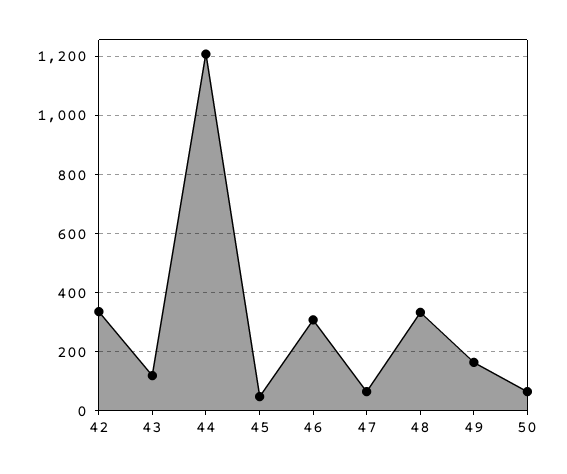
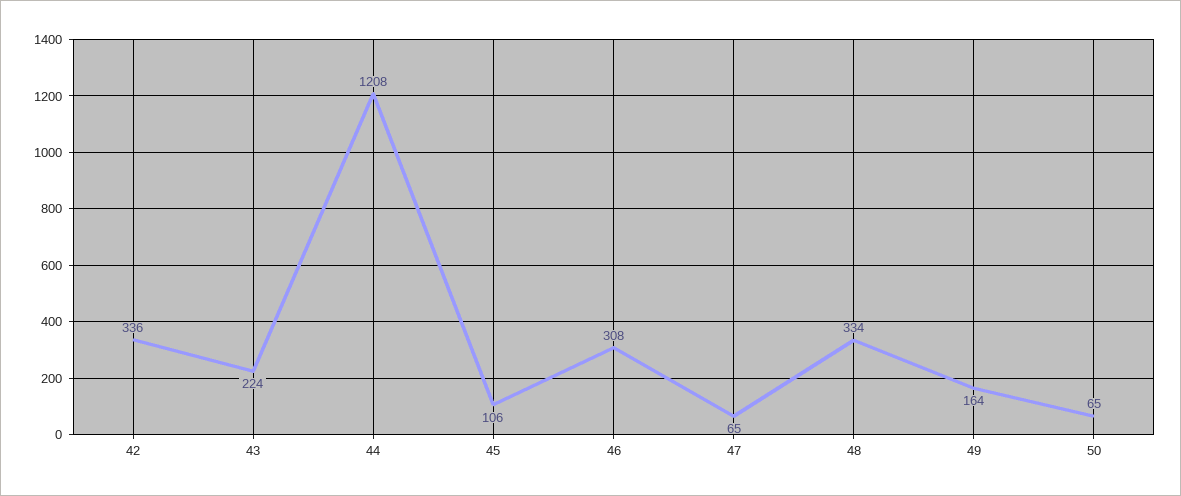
43: 125 -> 224
45: 50 -> 106

